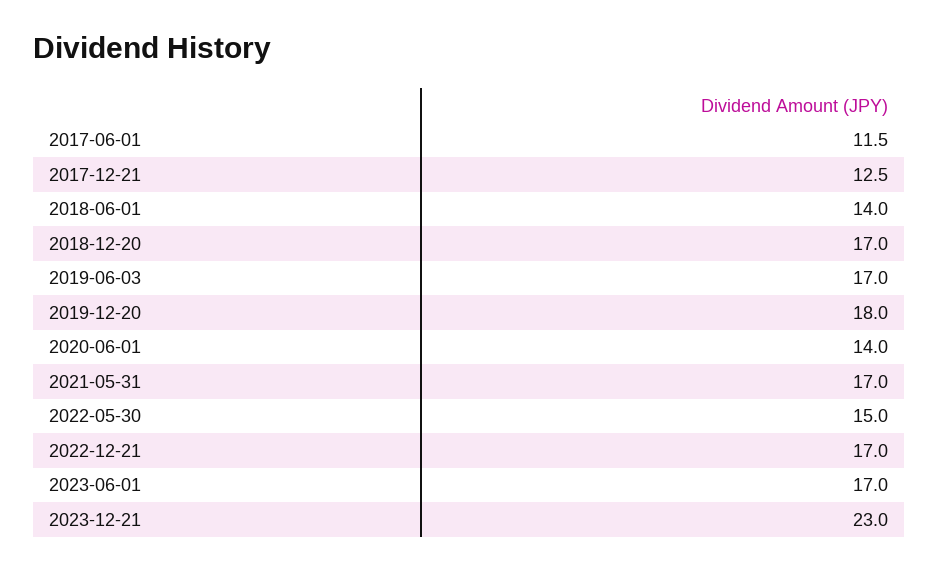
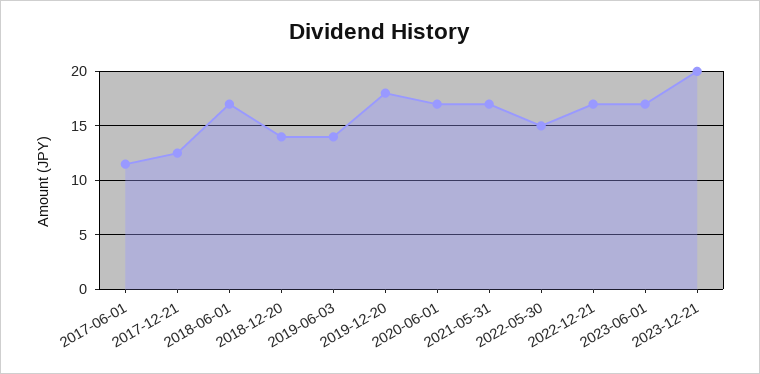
2018-06-01: 14 -> 17
2018-12-20: 17 -> 14
2019-06-03: 17 -> 14
2020-06-01: 14 -> 17
2023-12-21: 23 -> 20

